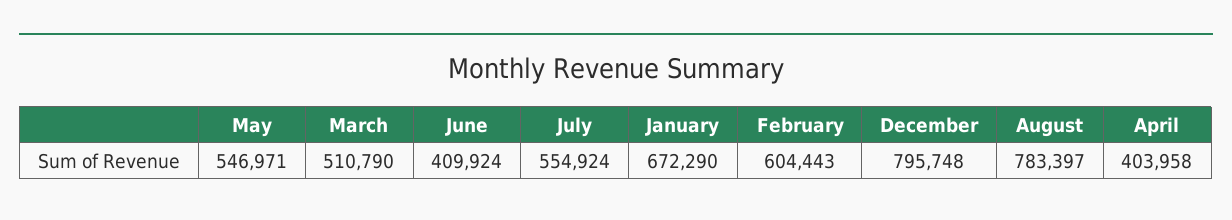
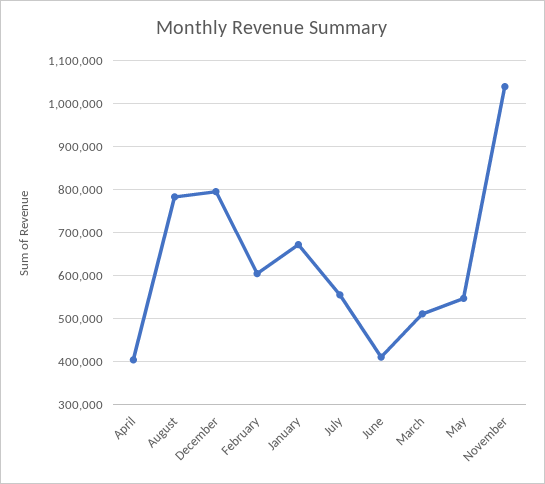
November: none -> 1040000

